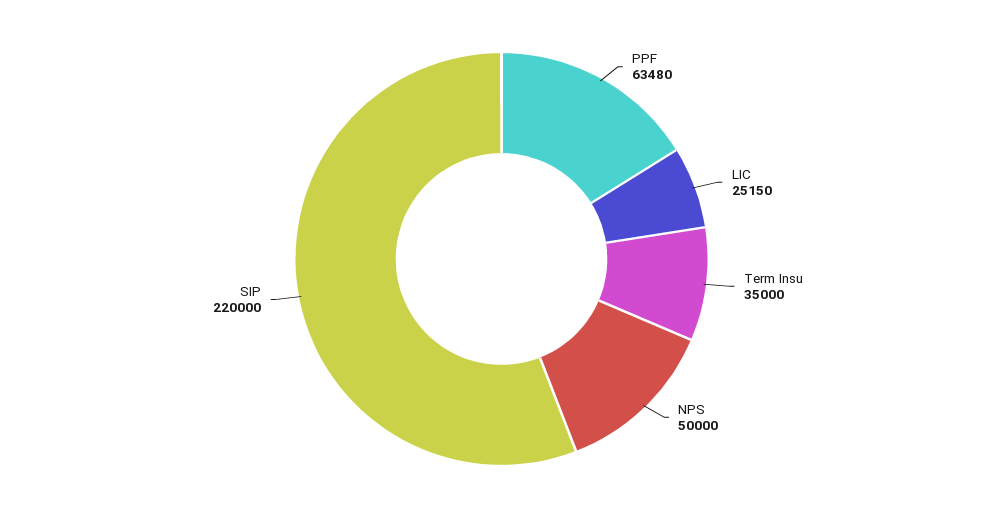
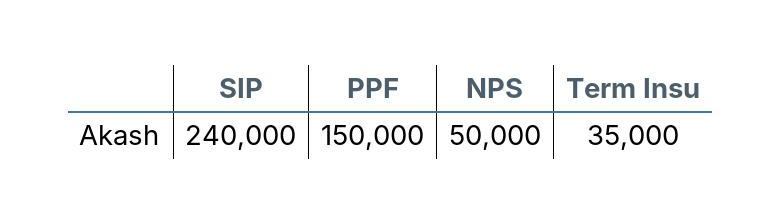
PPF: 63480 -> 150000
LIC: 25150 -> none
SIP: 220000 -> 240000

